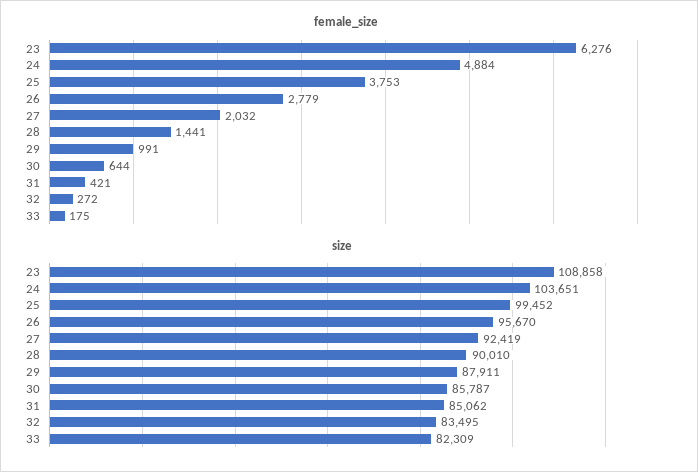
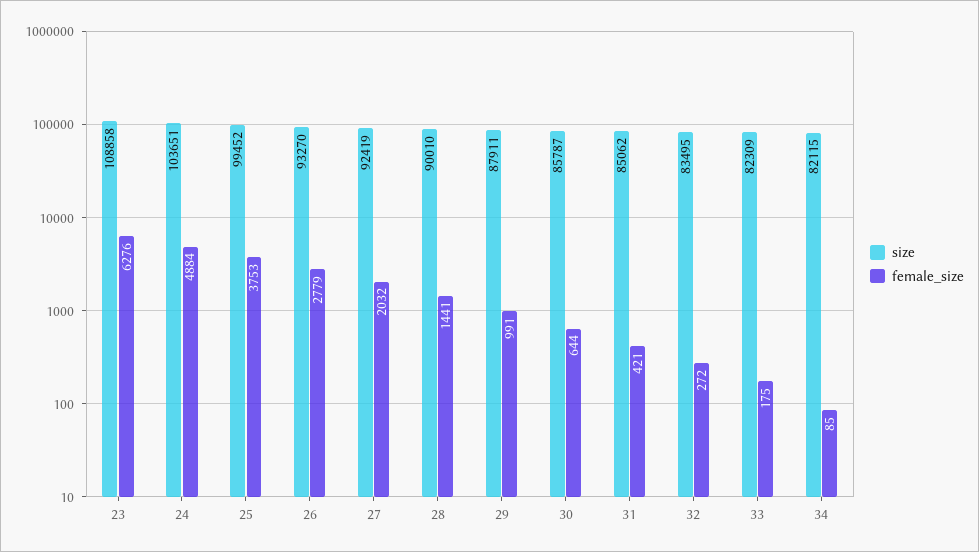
size, 26: 95670 -> 93270
size, 34: none -> 82115
female_size, 34: none -> 85

